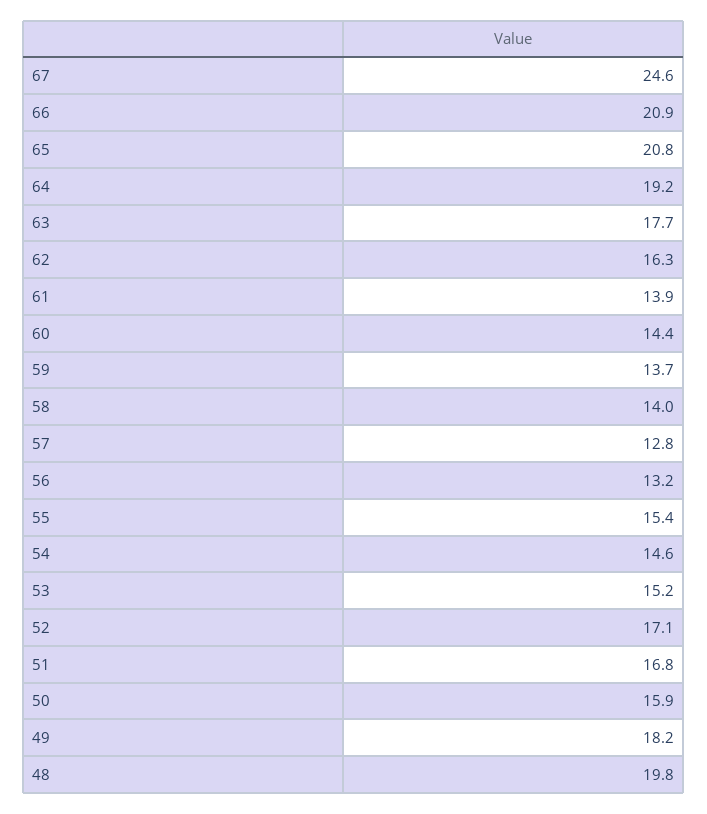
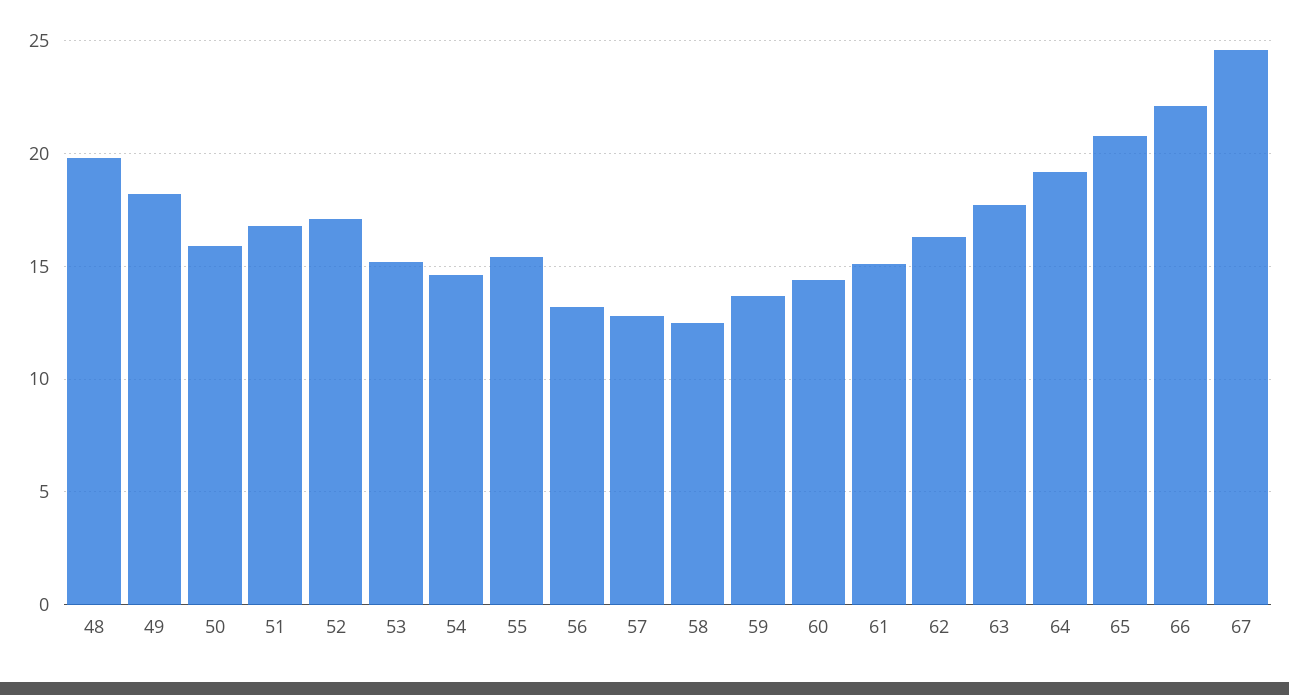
66: 20.9 -> 22
61: 13.9 -> 15
58: 14 -> 12.5

